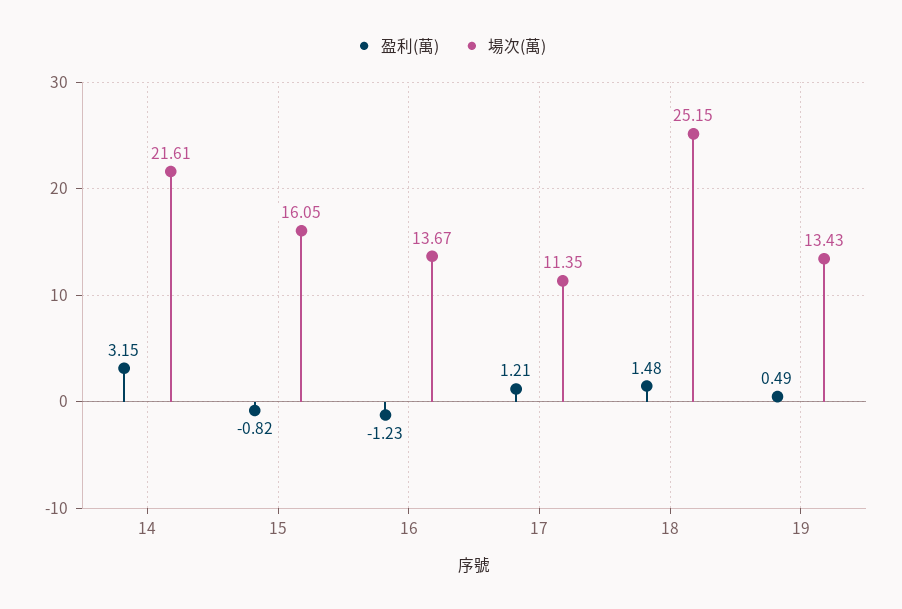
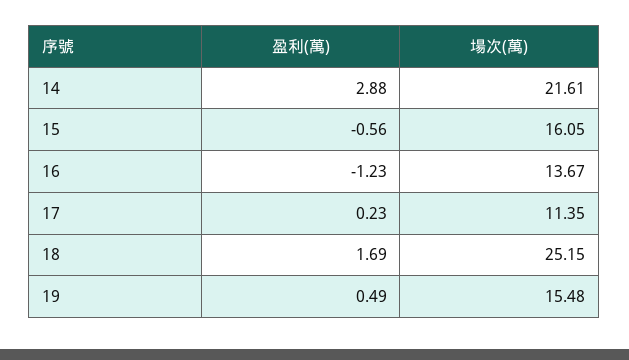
盈利(萬), 14: 3.15 -> 2.88
盈利(萬), 15: -0.82 -> -0.56
盈利(萬), 17: 1.21 -> 0.23
盈利(萬), 18: 1.48 -> 1.69
場次(萬), 19: 13.43 -> 15.48

